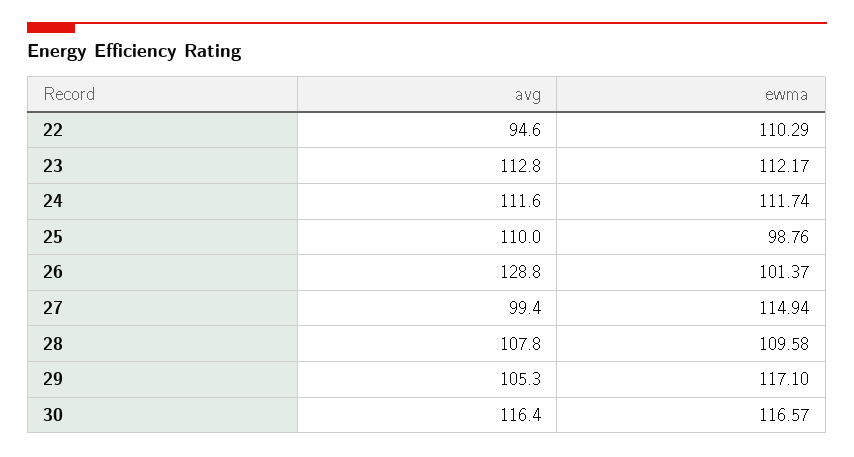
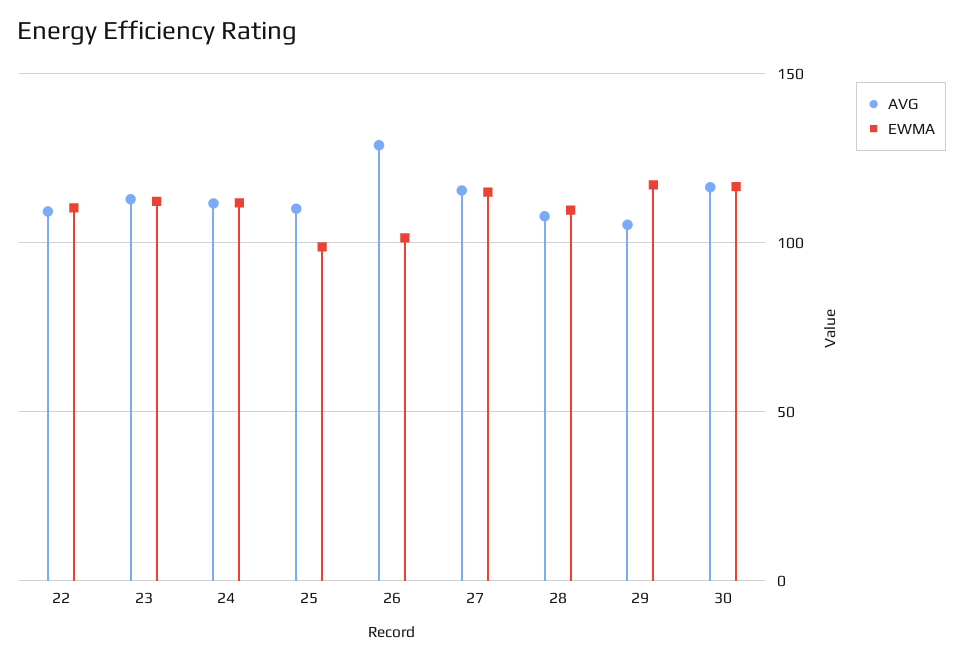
avg, 22: 94.6 -> 110
avg, 27: 99.4 -> 115

